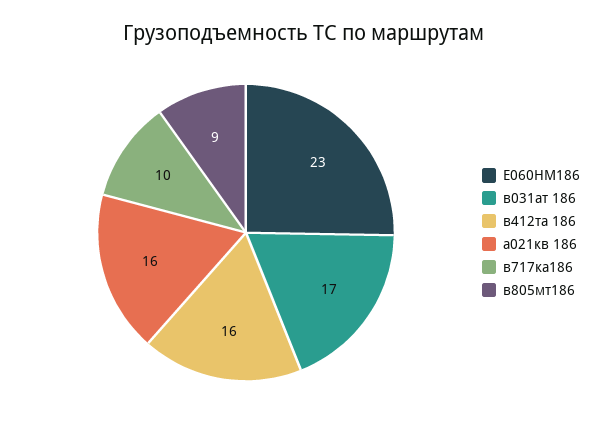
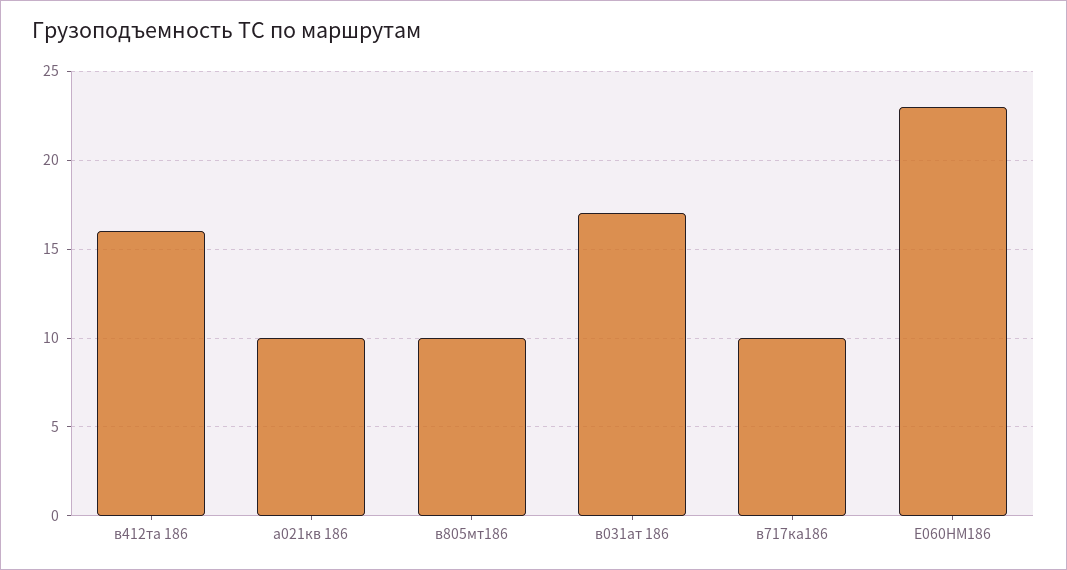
а021кв 186: 16 -> 10
в805мт186: 9 -> 10

